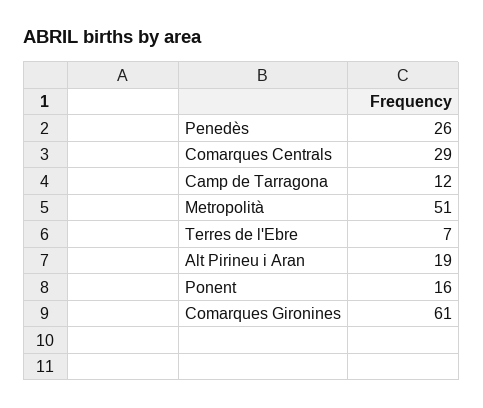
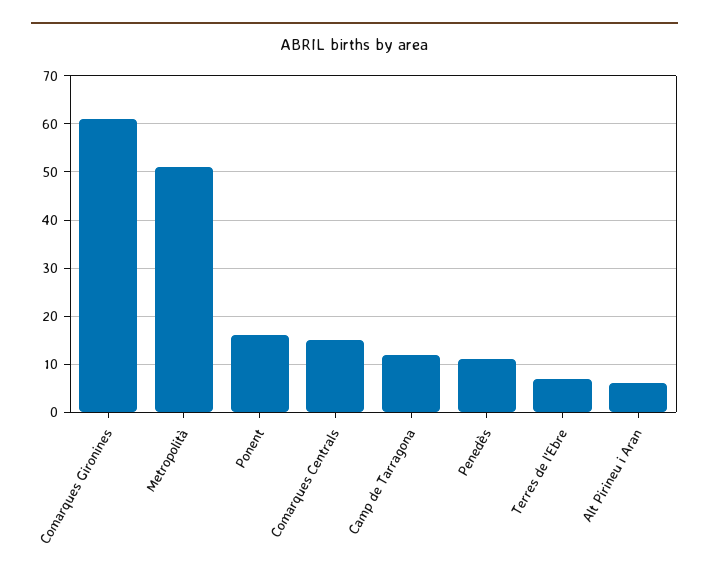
Penedès: 26 -> 10
Comarques Centrals: 29 -> 15
Alt Pirineu i Aran: 19 -> 5

